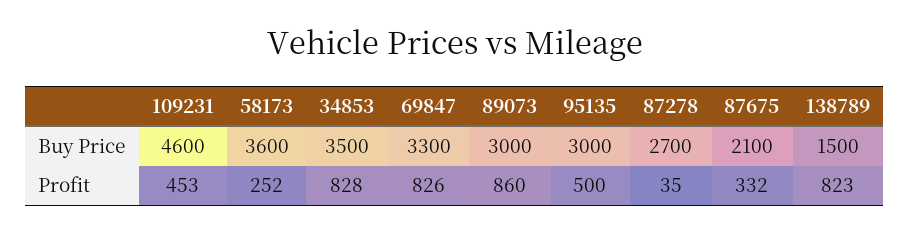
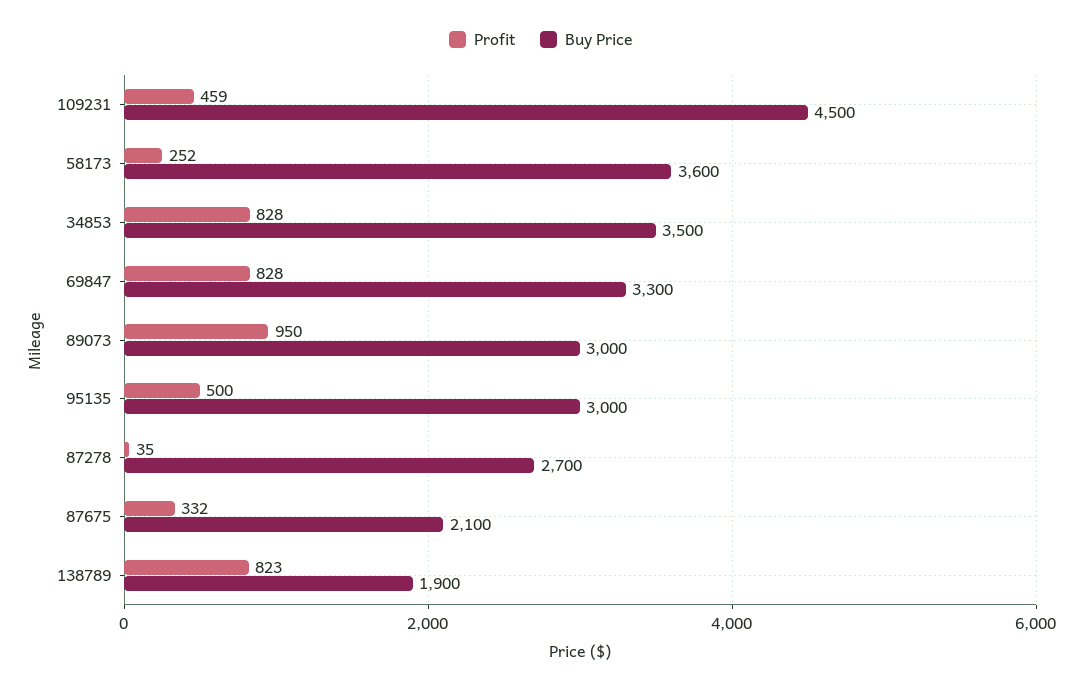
Buy Price, 109231: 4600 -> 4500
Buy Price, 138789: 1500 -> 1900
Profit, 109231: 453 -> 459
Profit, 69847: 826 -> 828
Profit, 89073: 860 -> 950

